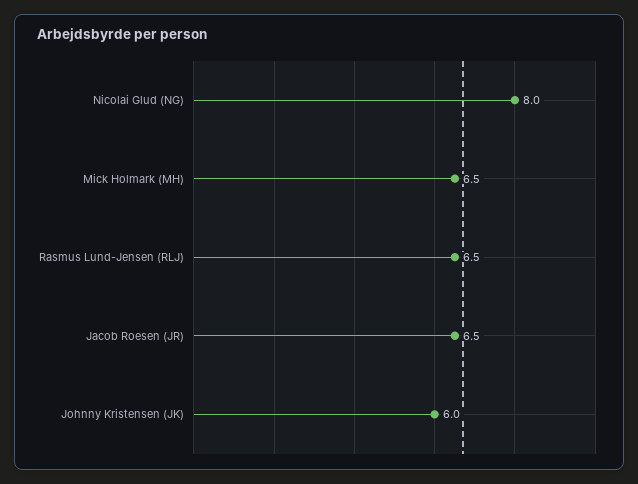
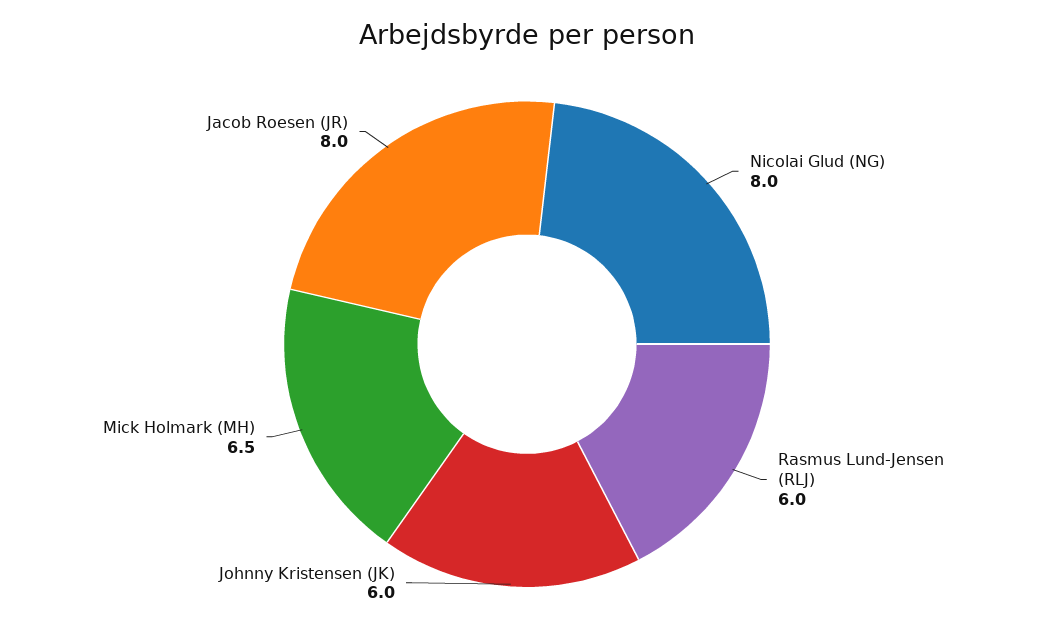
Rasmus Lund-Jensen (RLJ): 6.5 -> 6
Jacob Roesen (JR): 6.5 -> 8

